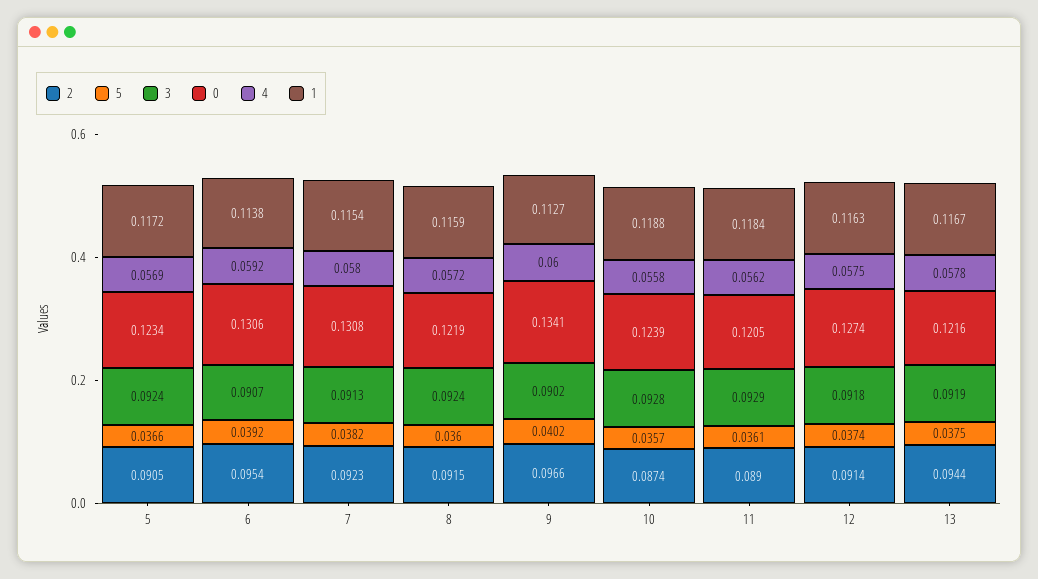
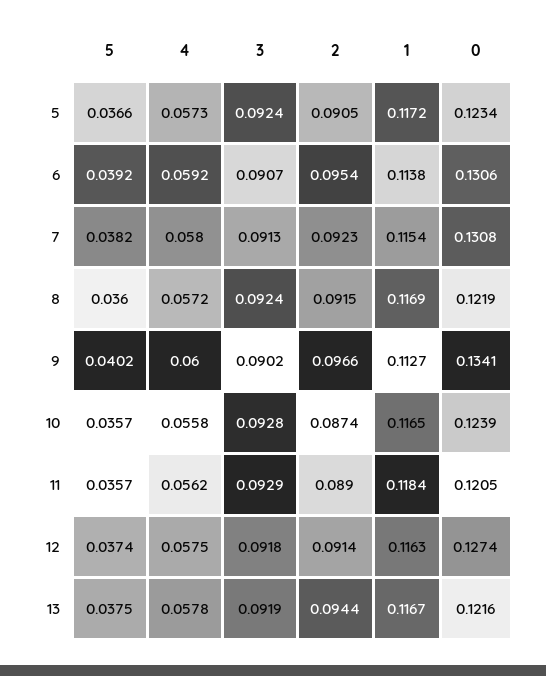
4, 5: 0.0569 -> 0.0573
1, 8: 0.1159 -> 0.1169
1, 10: 0.1188 -> 0.1165
5, 11: 0.0361 -> 0.0357

